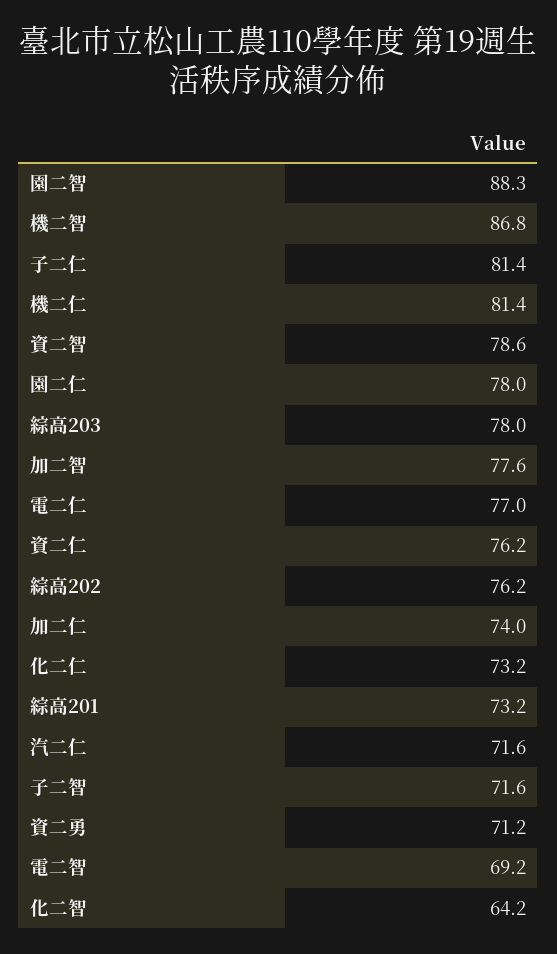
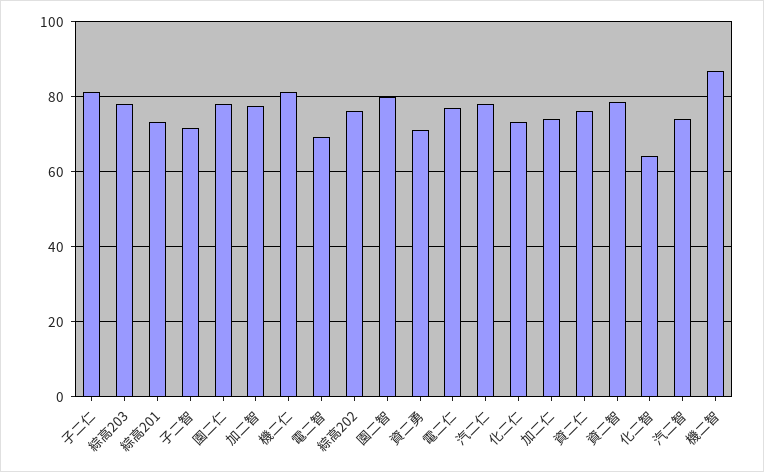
園二智: 88.3 -> 80
汽二仁: 71.6 -> 78
汽二智: none -> 74

